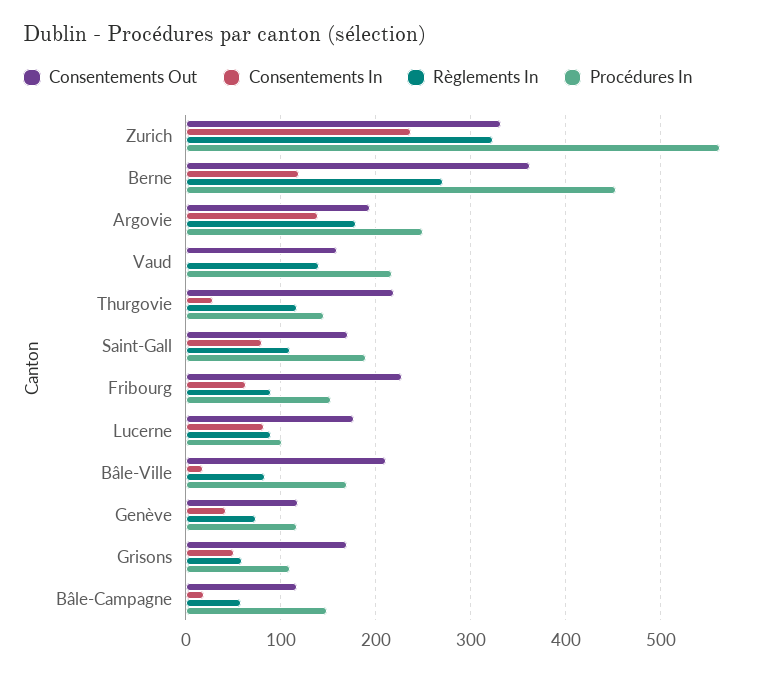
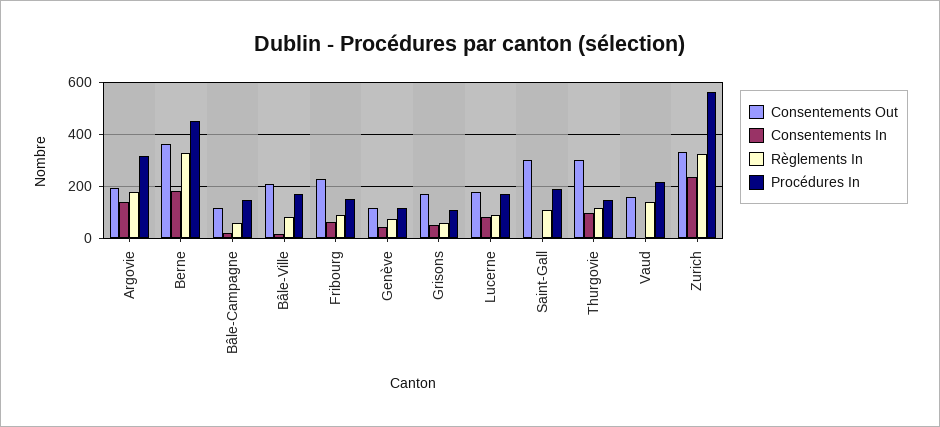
Consentements In, Berne: 120 -> 175
Règlements In, Berne: 270 -> 325
Procédures In, Argovie: 250 -> 325
Consentements Out, Thurgovie: 220 -> 300
Consentements In, Thurgovie: 30 -> 100
Consentements Out, Saint-Gall: 170 -> 300
Consentements In, Saint-Gall: 80 -> 0
Procédures In, Lucerne: 100 -> 175

